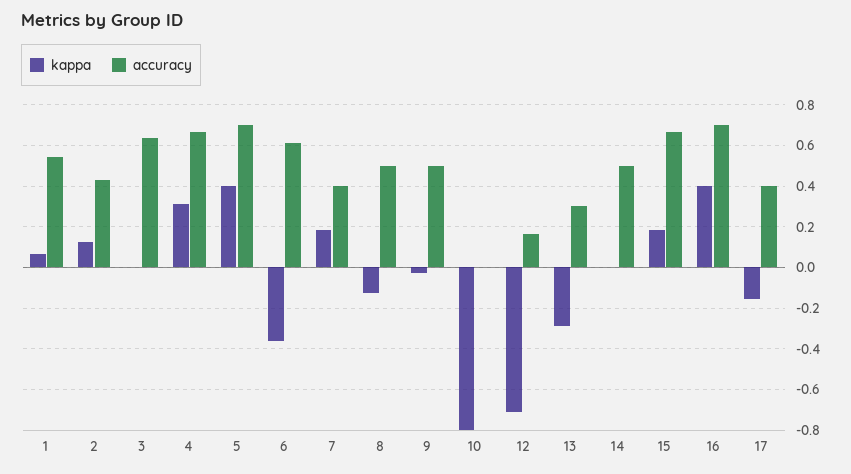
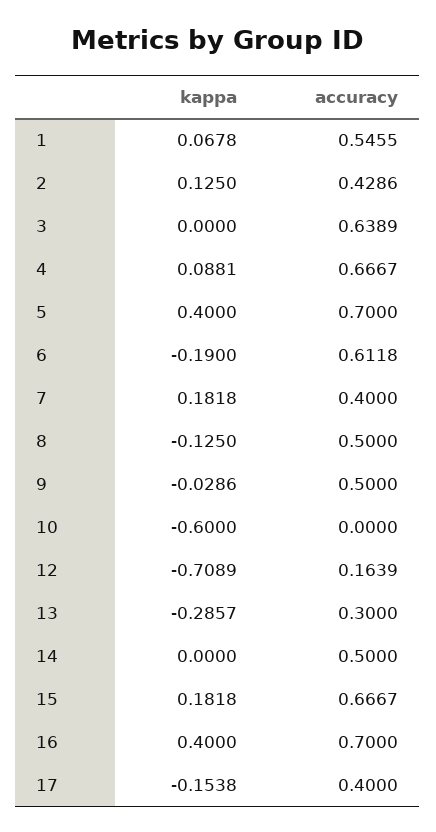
kappa, 4: 0.3 -> 0.0881
kappa, 6: -0.35 -> -0.19
kappa, 10: -0.8 -> -0.6

